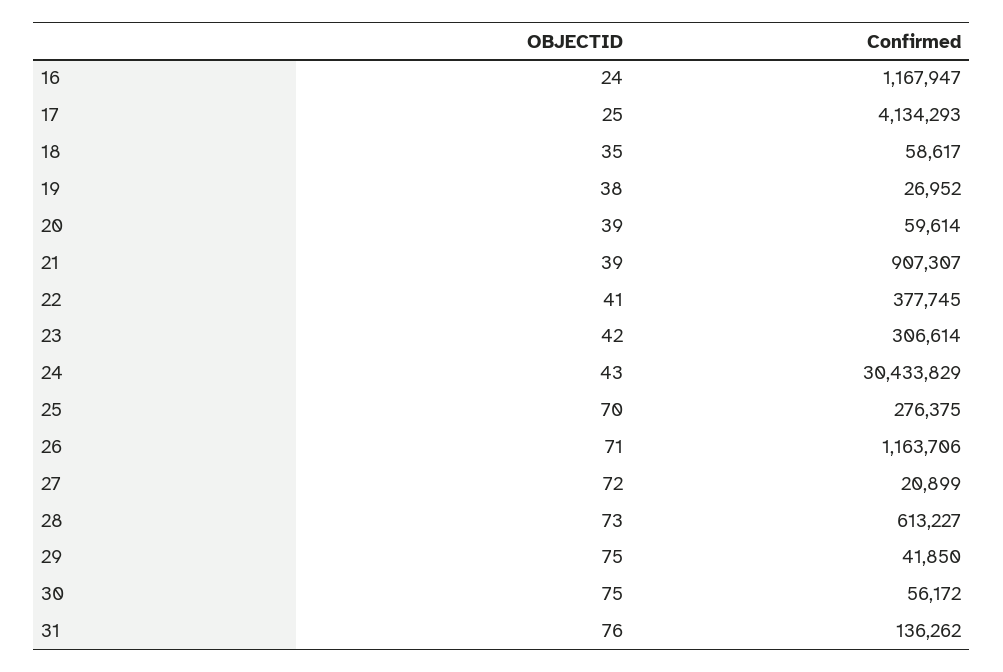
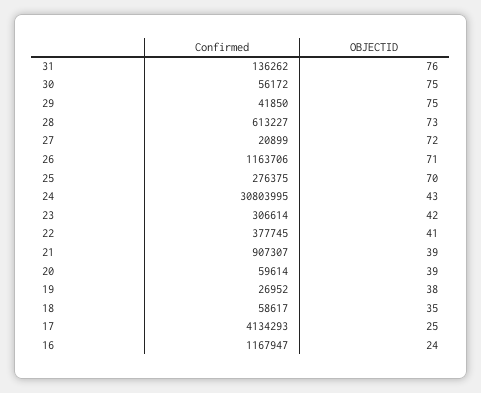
Confirmed, 24: 30433829 -> 30803995

